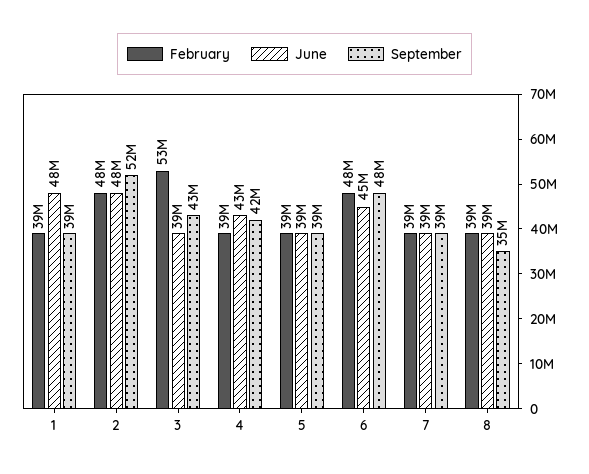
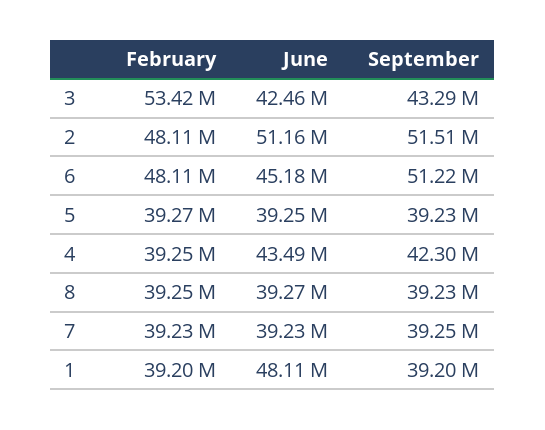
June, 2: 48000000 -> 51160000
June, 3: 39000000 -> 42460000
September, 6: 48000000 -> 51220000
September, 8: 35000000 -> 39230000

